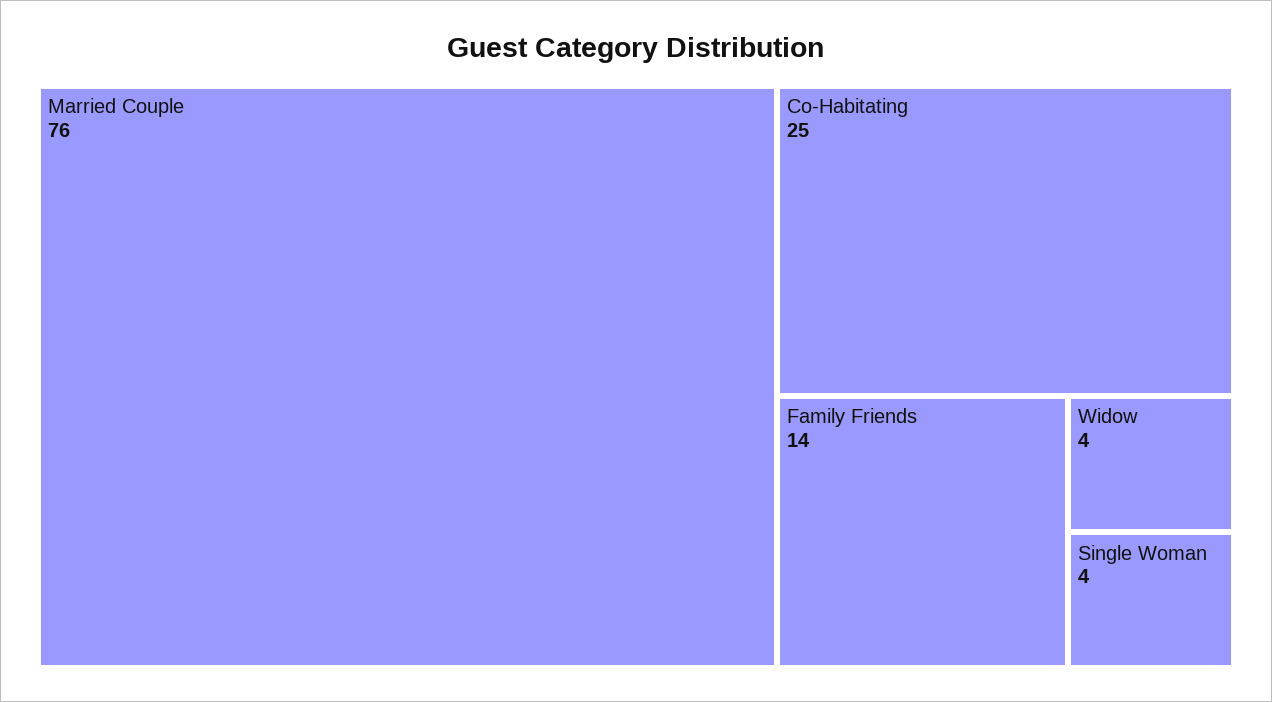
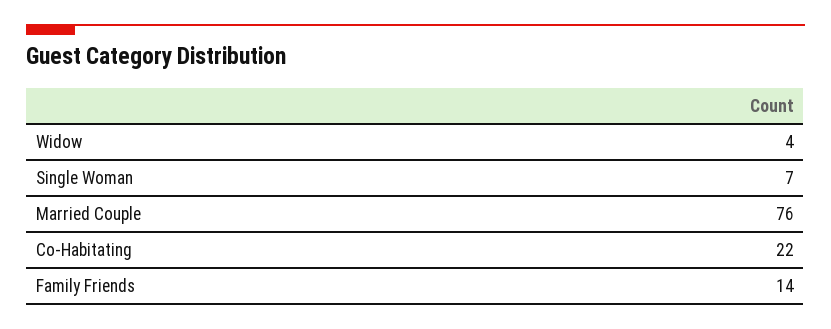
Co-Habitating: 25 -> 22
Single Woman: 4 -> 7

